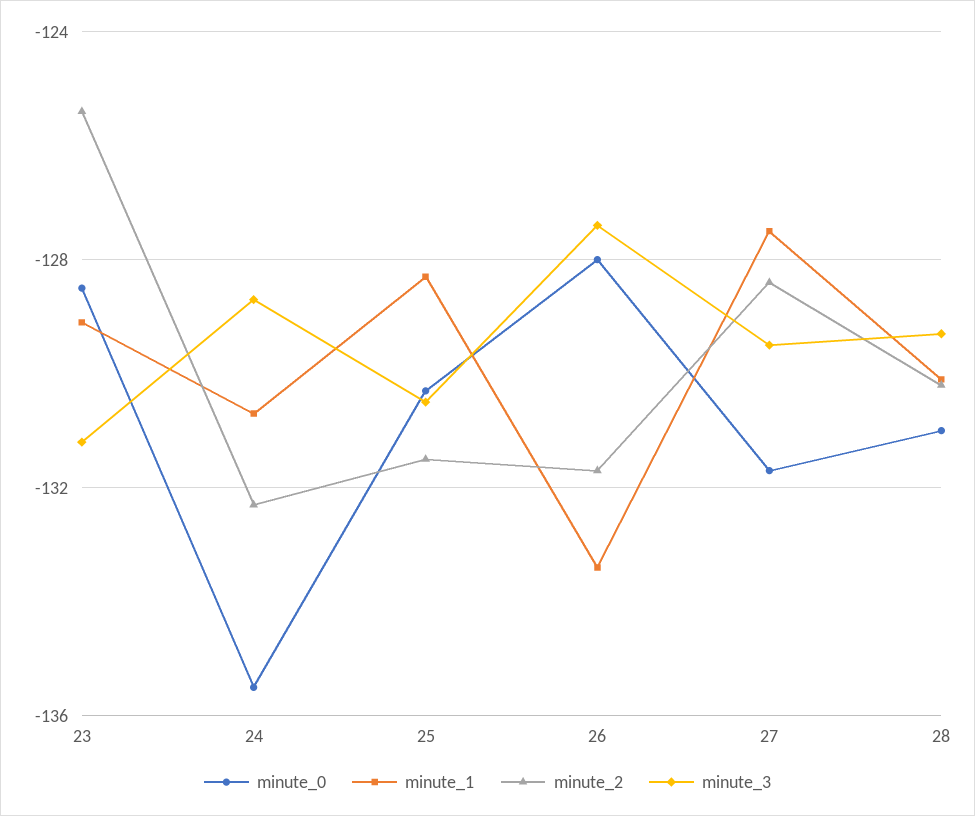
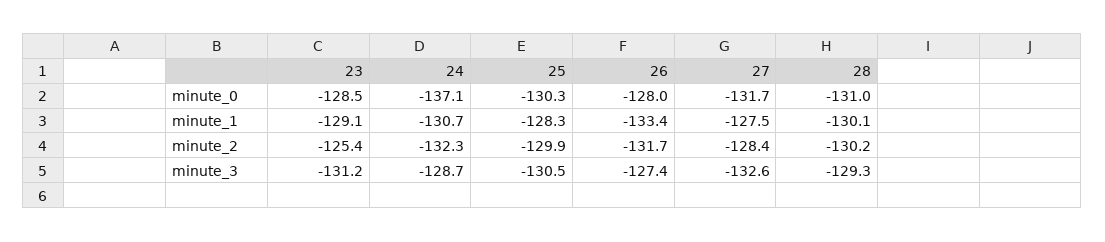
minute_0, 24: -135.5 -> -137.1
minute_2, 25: -131.5 -> -129.9
minute_3, 27: -129.5 -> -132.6

